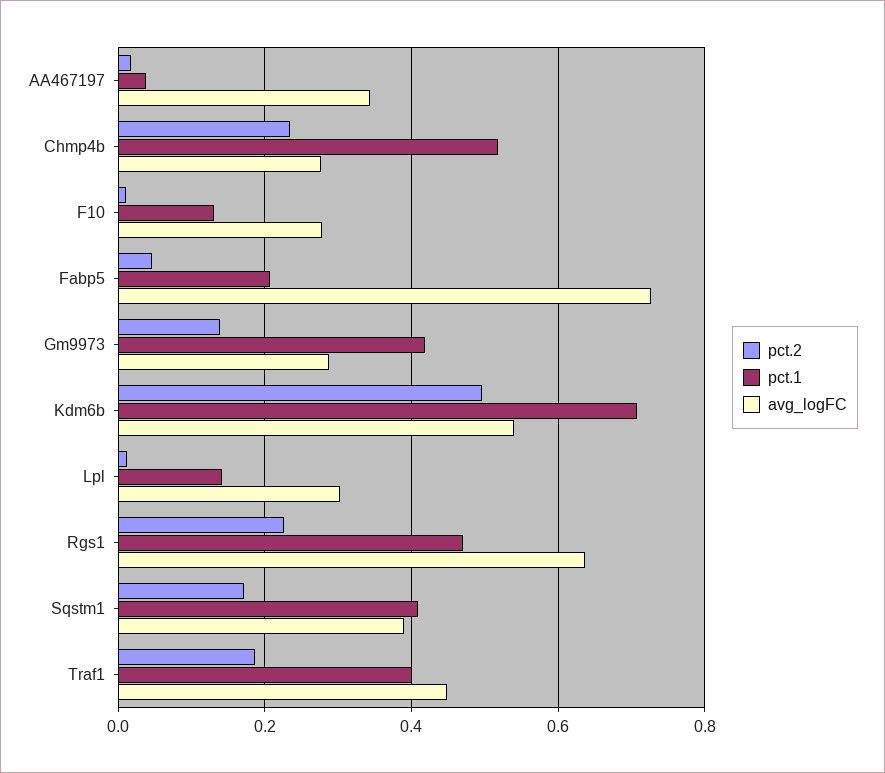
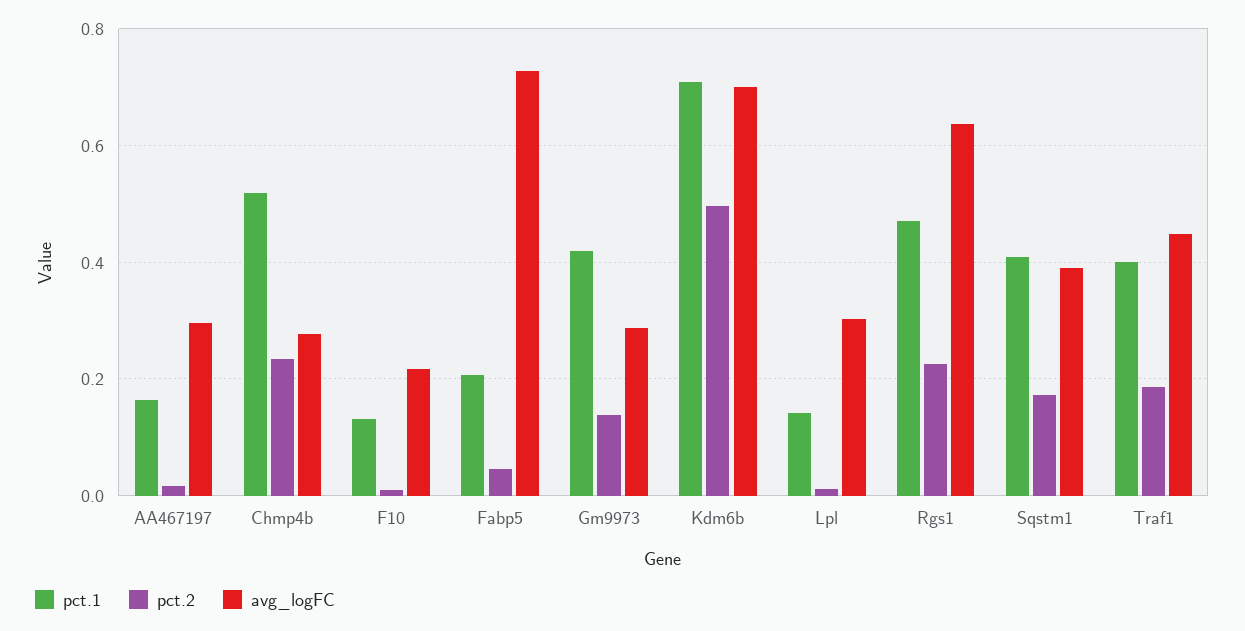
pct.1, AA467197: 0.04 -> 0.16
avg_logFC, AA467197: 0.34 -> 0.3
avg_logFC, F10: 0.28 -> 0.22
avg_logFC, Kdm6b: 0.54 -> 0.7

